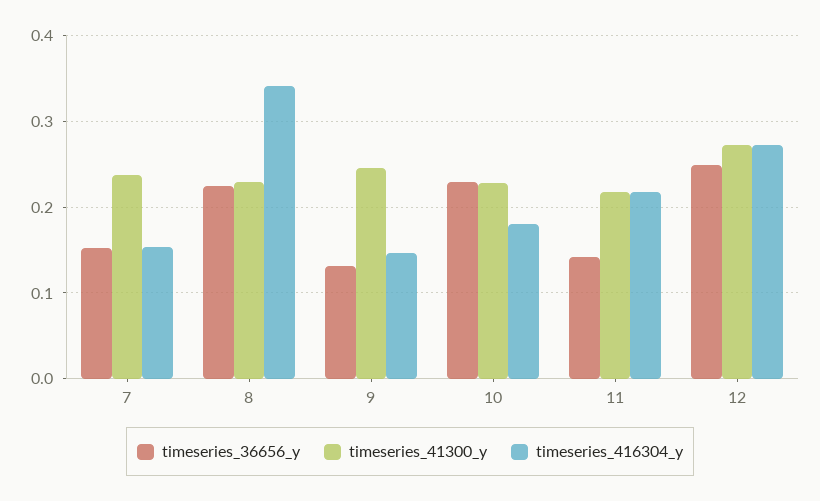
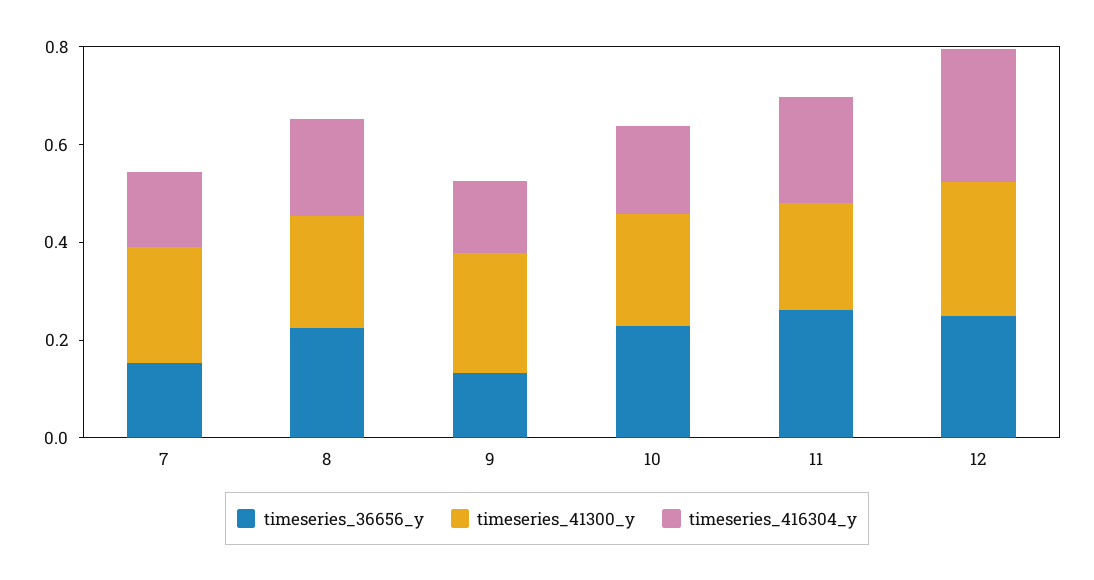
timeseries_416304_y, 8: 0.34 -> 0.2
timeseries_36656_y, 11: 0.14 -> 0.25

